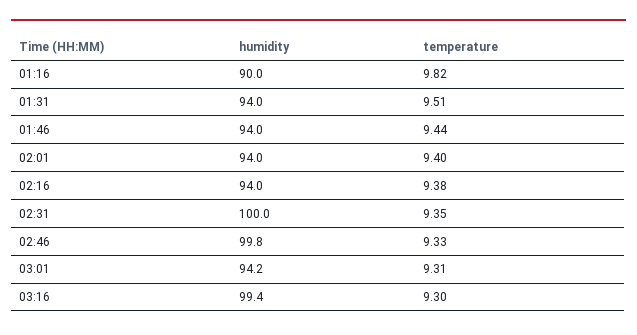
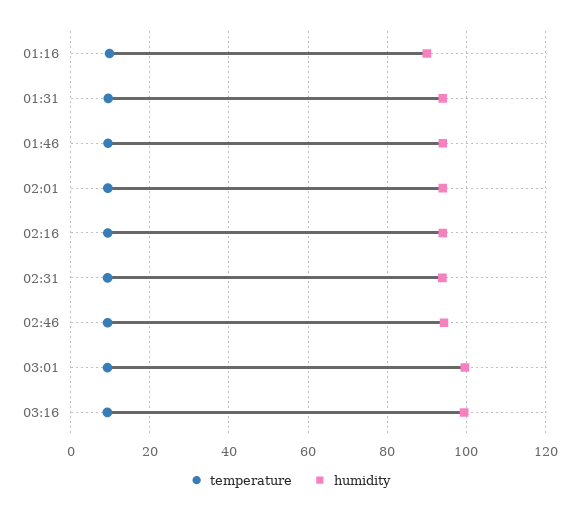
humidity, 02:31: 100 -> 94
humidity, 02:46: 99.8 -> 94
humidity, 03:01: 94.2 -> 100

